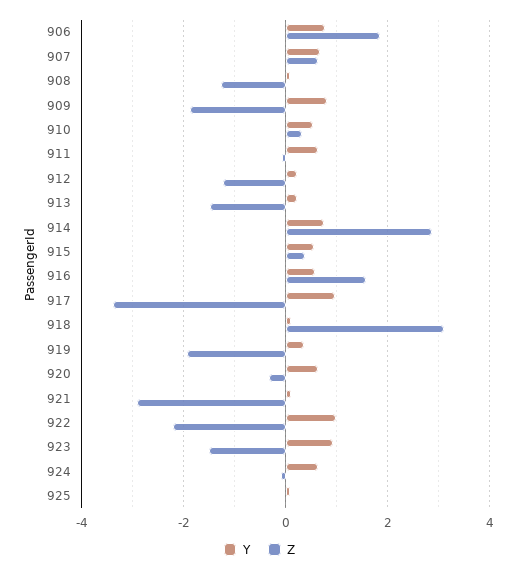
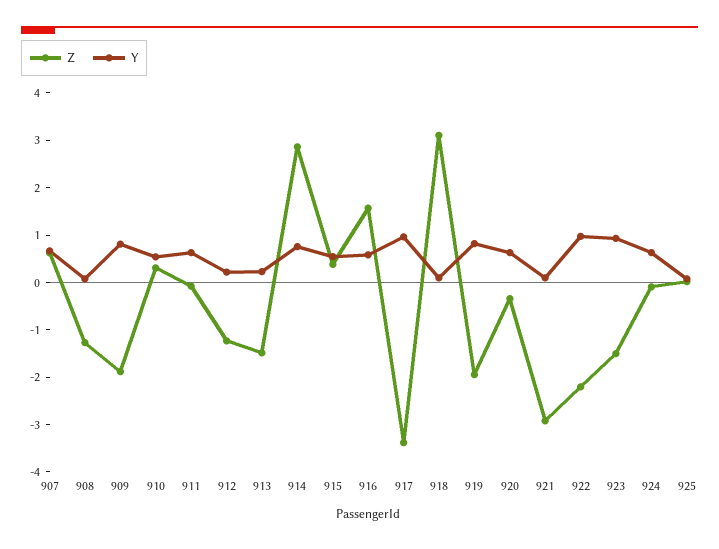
Y, 906: 0.8 -> none
Z, 906: 1.8 -> none
Y, 919: 0.4 -> 0.8

